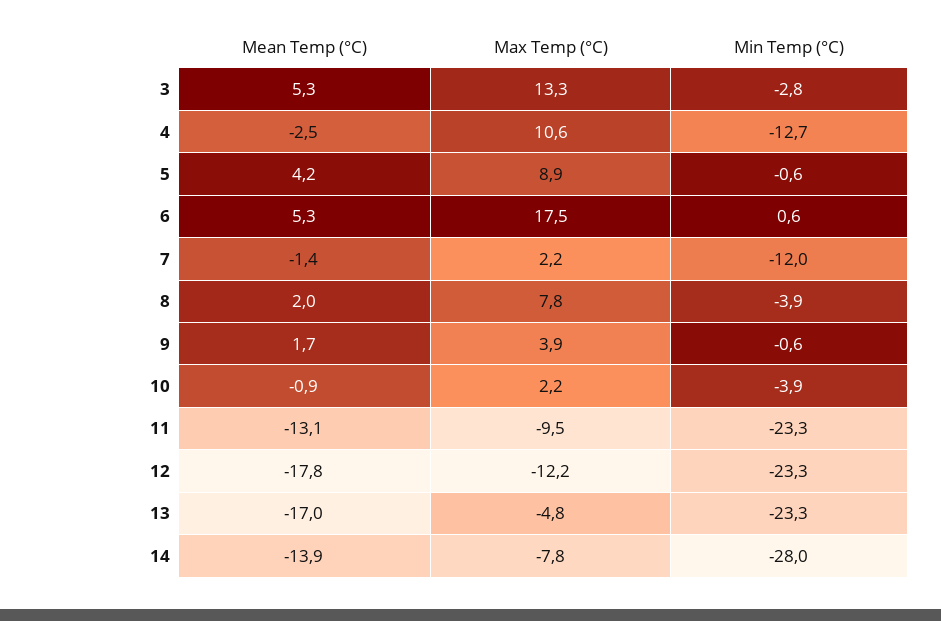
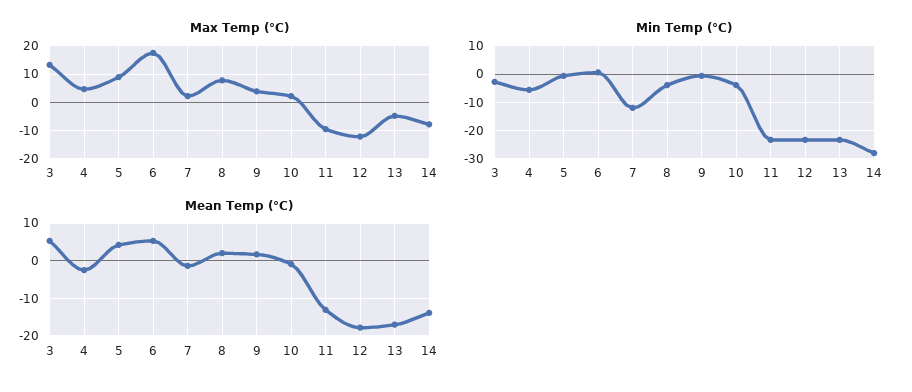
Max Temp (°C), 4: 10.6 -> 5
Min Temp (°C), 4: -12.7 -> -5

